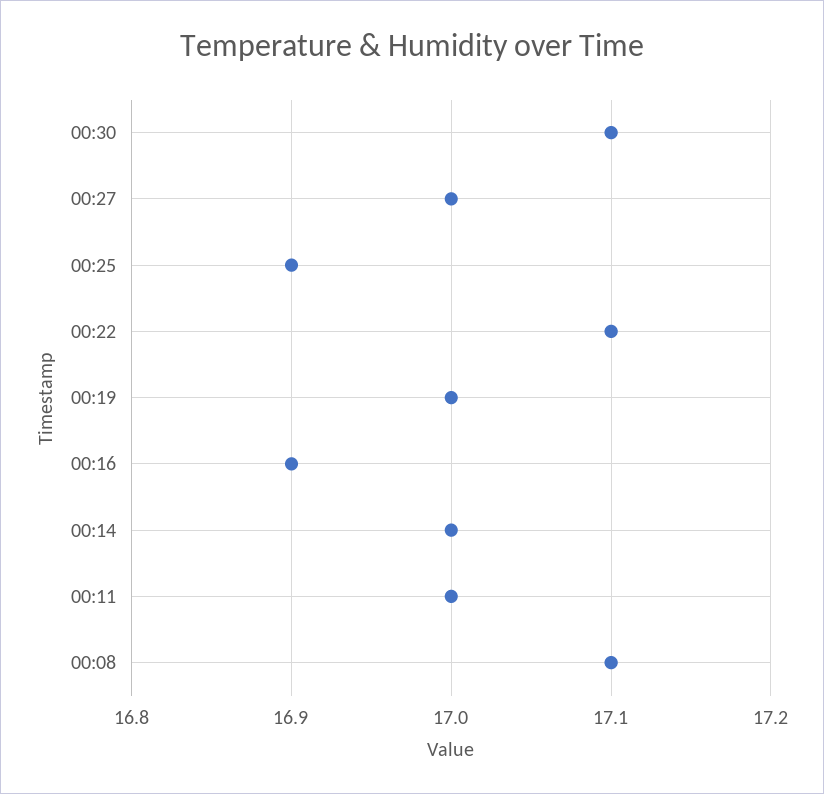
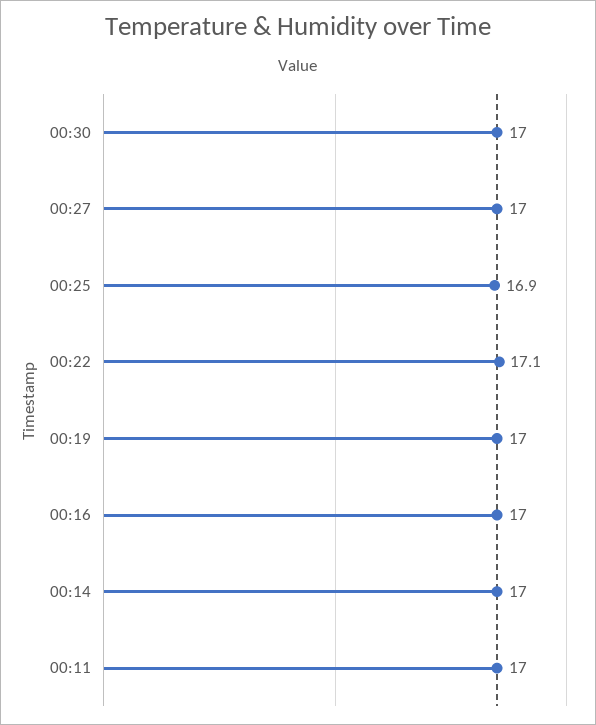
00:30: 17.1 -> 17
00:16: 16.9 -> 17
00:08: 17.1 -> none

